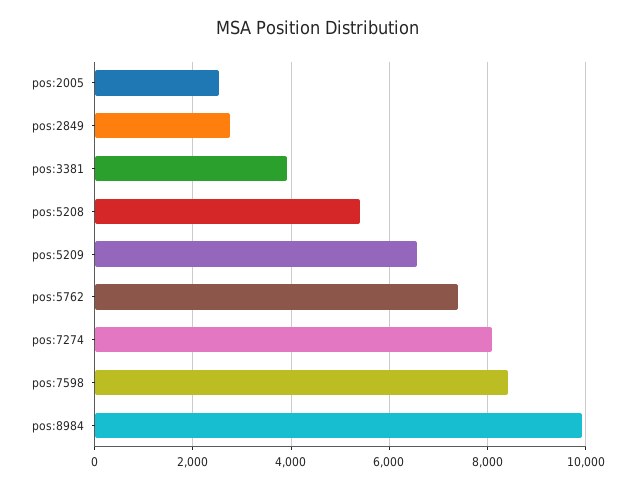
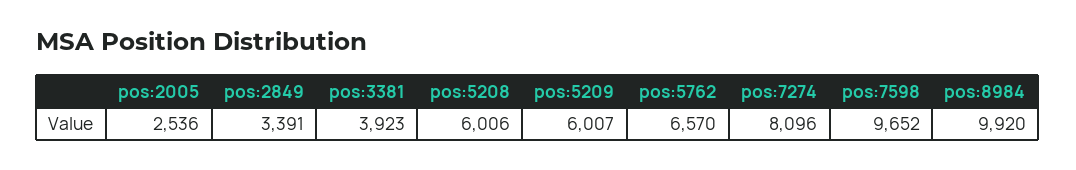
pos:2849: 2800 -> 3391
pos:5208: 5400 -> 6006
pos:5209: 6600 -> 6007
pos:5762: 7400 -> 6570
pos:7598: 8400 -> 9652

